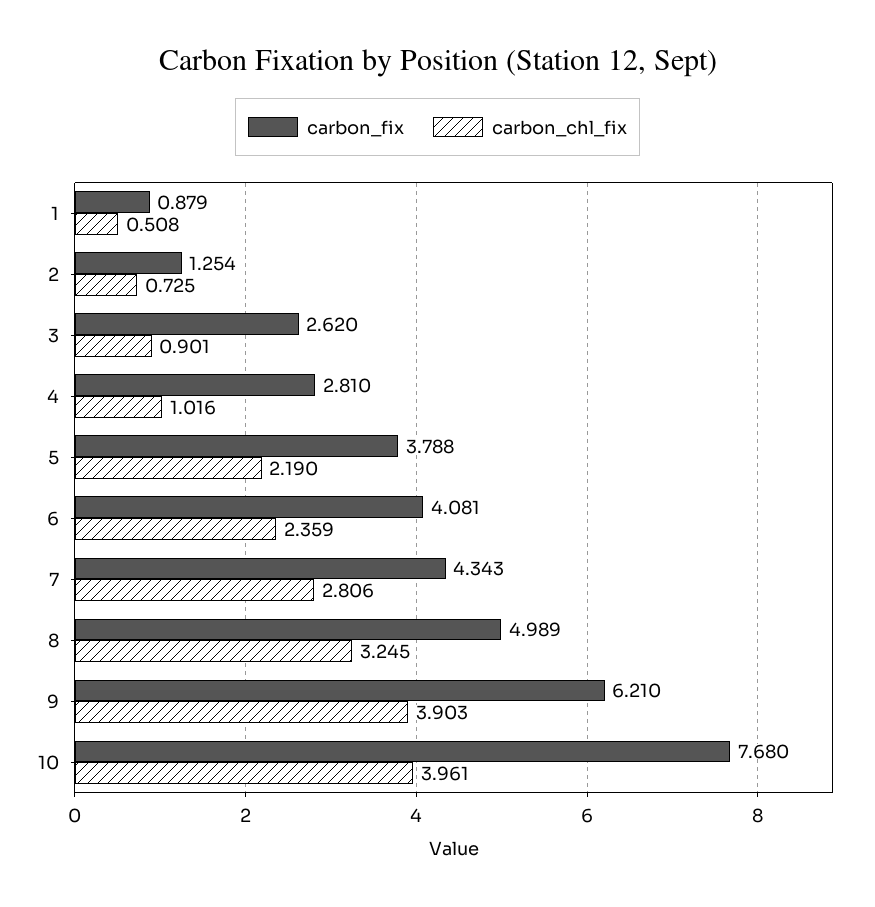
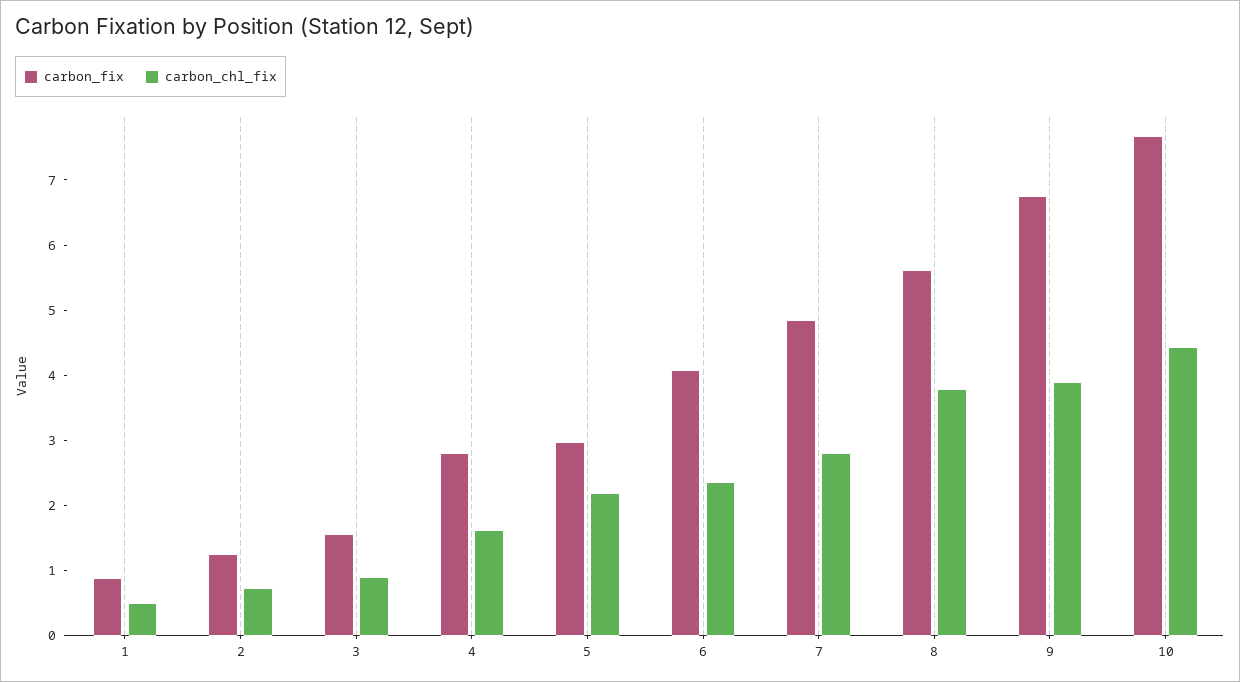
carbon_fix, 3: 2.62 -> 1.6
carbon_chl_fix, 4: 1.016 -> 1.6
carbon_fix, 5: 3.788 -> 3
carbon_fix, 7: 4.343 -> 4.8
carbon_fix, 8: 4.989 -> 5.6
carbon_chl_fix, 8: 3.245 -> 3.8
carbon_fix, 9: 6.21 -> 6.8
carbon_chl_fix, 10: 3.961 -> 4.4

